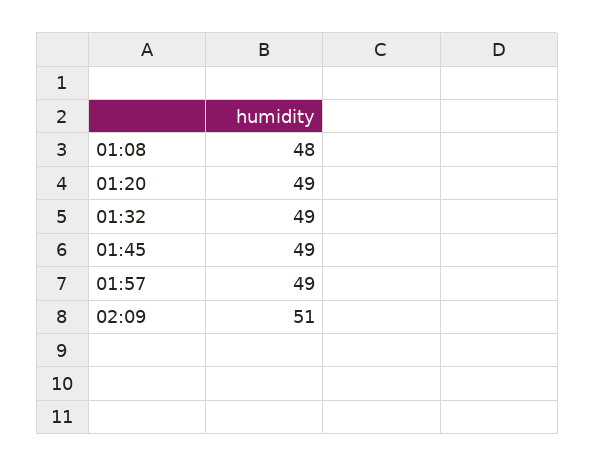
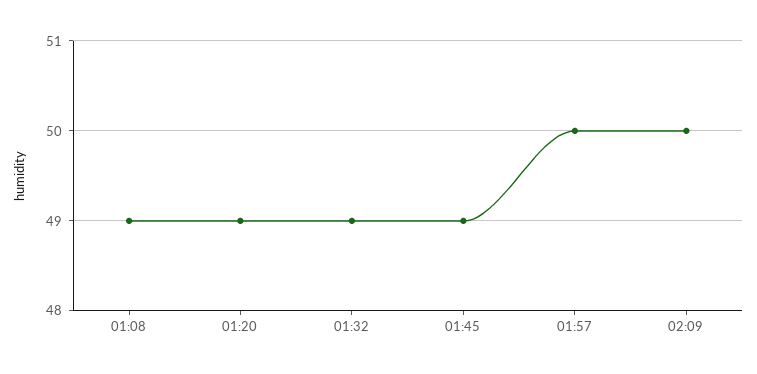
01:08: 48 -> 49
01:57: 49 -> 50
02:09: 51 -> 50

